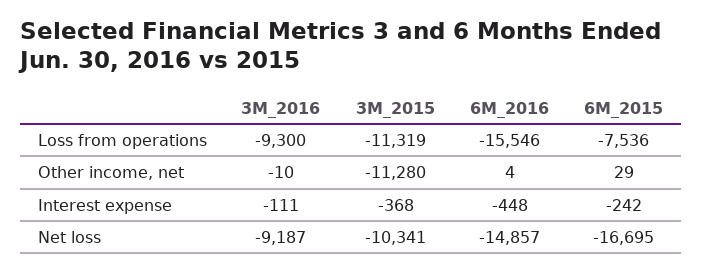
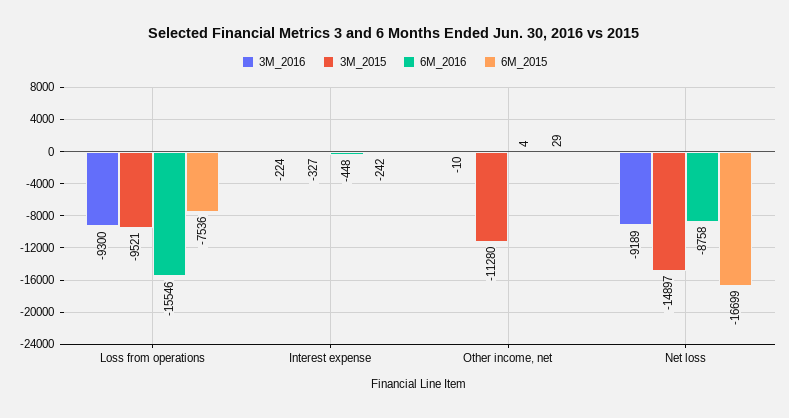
3M_2015, Loss from operations: -11319 -> -9521
3M_2016, Interest expense: -111 -> -224
3M_2015, Interest expense: -368 -> -327
3M_2016, Net loss: -9187 -> -9189
3M_2015, Net loss: -10341 -> -14897
6M_2016, Net loss: -14857 -> -8758
6M_2015, Net loss: -16695 -> -16699

